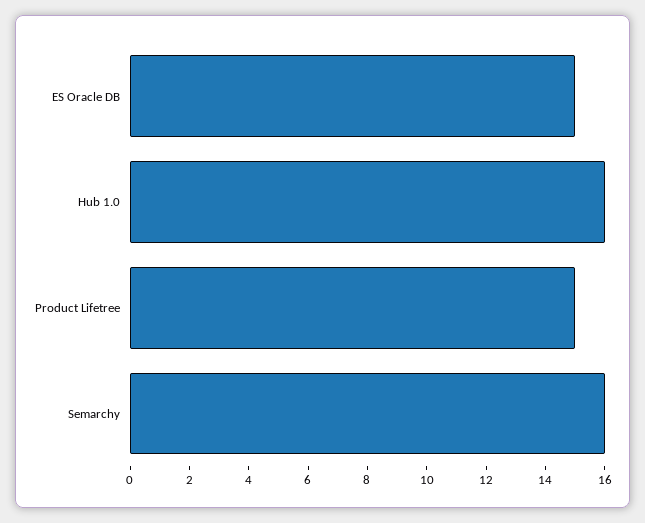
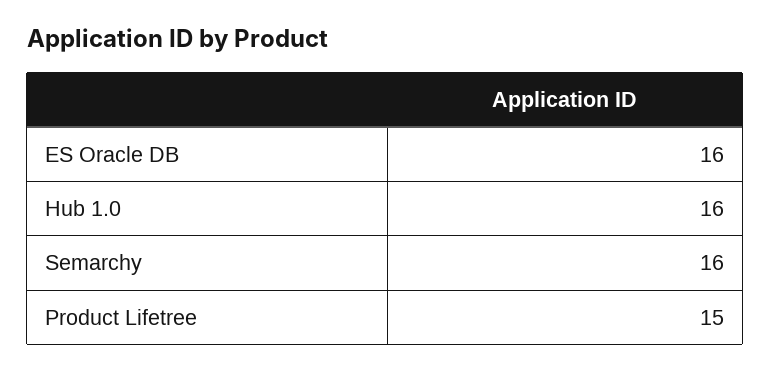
ES Oracle DB: 15 -> 16

